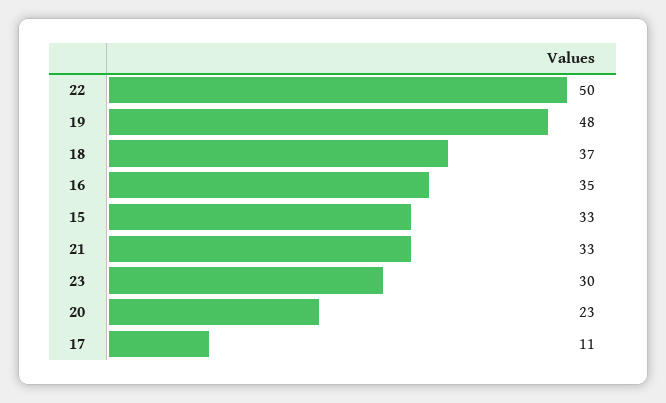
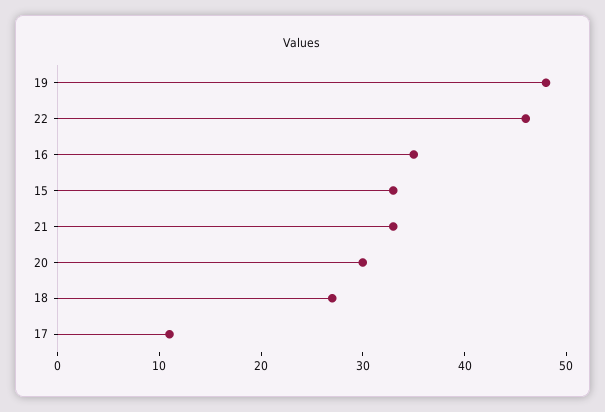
22: 50 -> 46
18: 37 -> 27
23: 30 -> none
20: 23 -> 30

